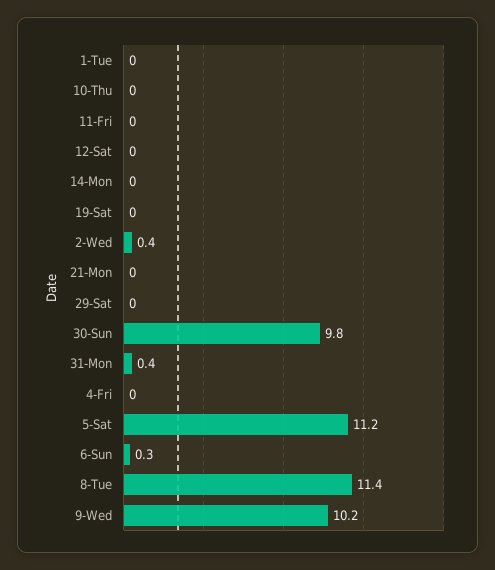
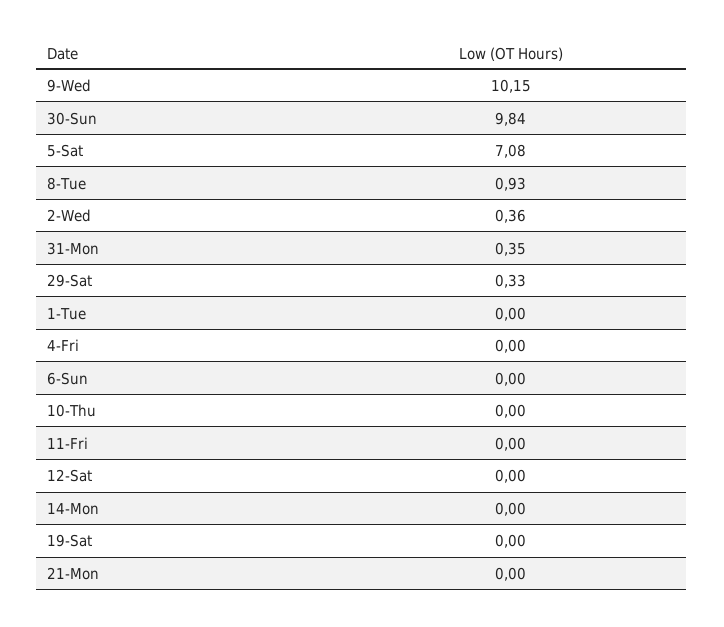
29-Sat: 0 -> 0.33
5-Sat: 11.2 -> 7.08
6-Sun: 0.3 -> 0
8-Tue: 11.4 -> 0.93

